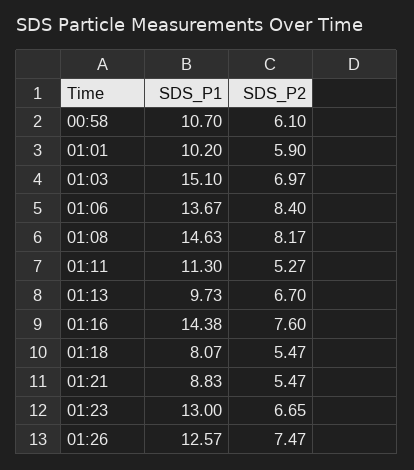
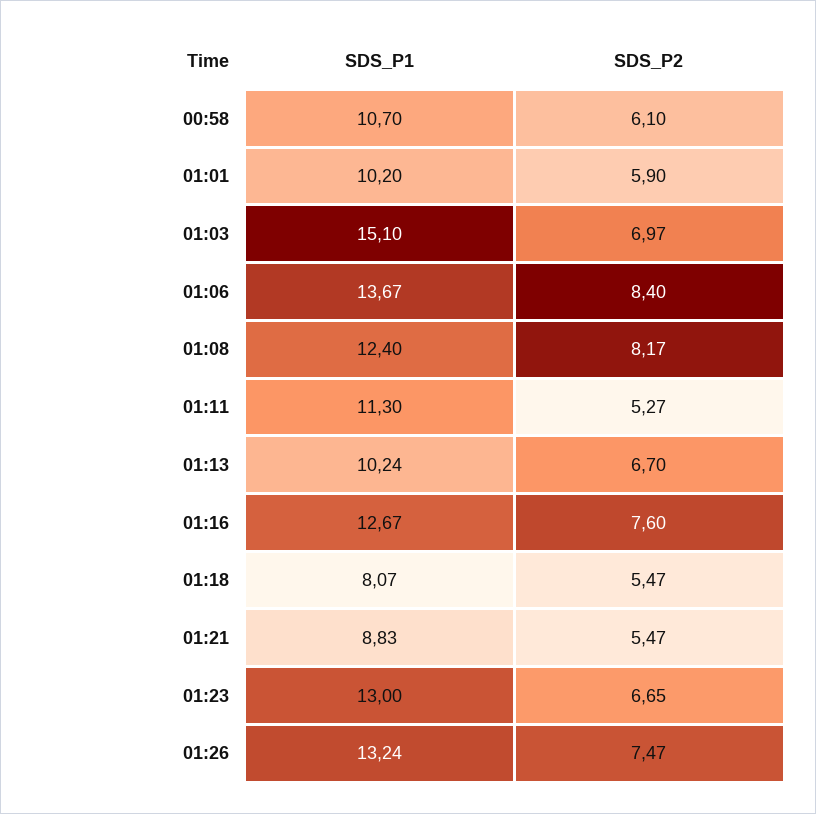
SDS_P1, 01:08: 14.63 -> 12.4
SDS_P1, 01:13: 9.73 -> 10.24
SDS_P1, 01:16: 14.38 -> 12.67
SDS_P1, 01:26: 12.57 -> 13.24

